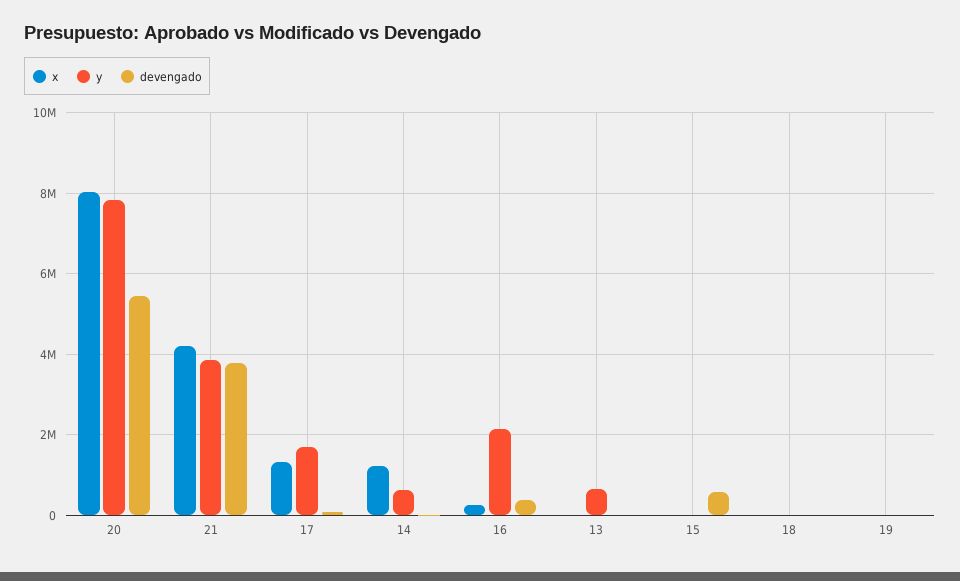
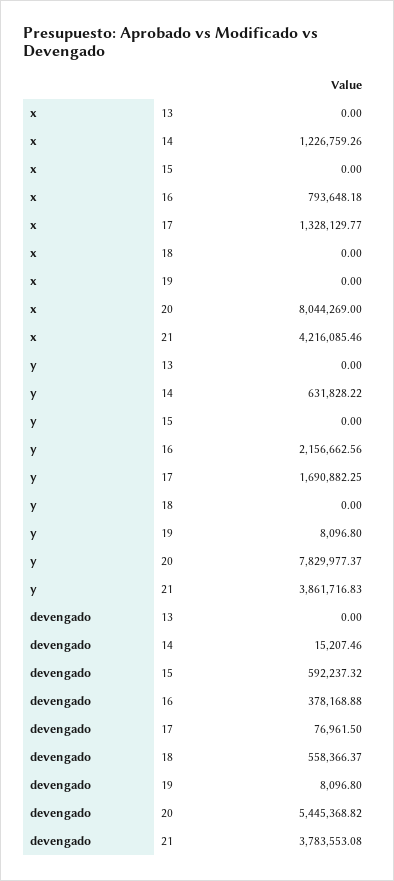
x, 16: 200000 -> 793648.18
y, 13: 600000 -> 0
devengado, 18: 0 -> 558366.37

